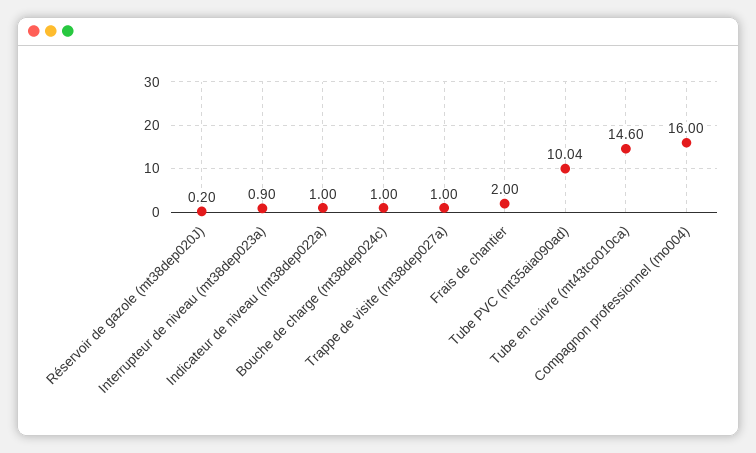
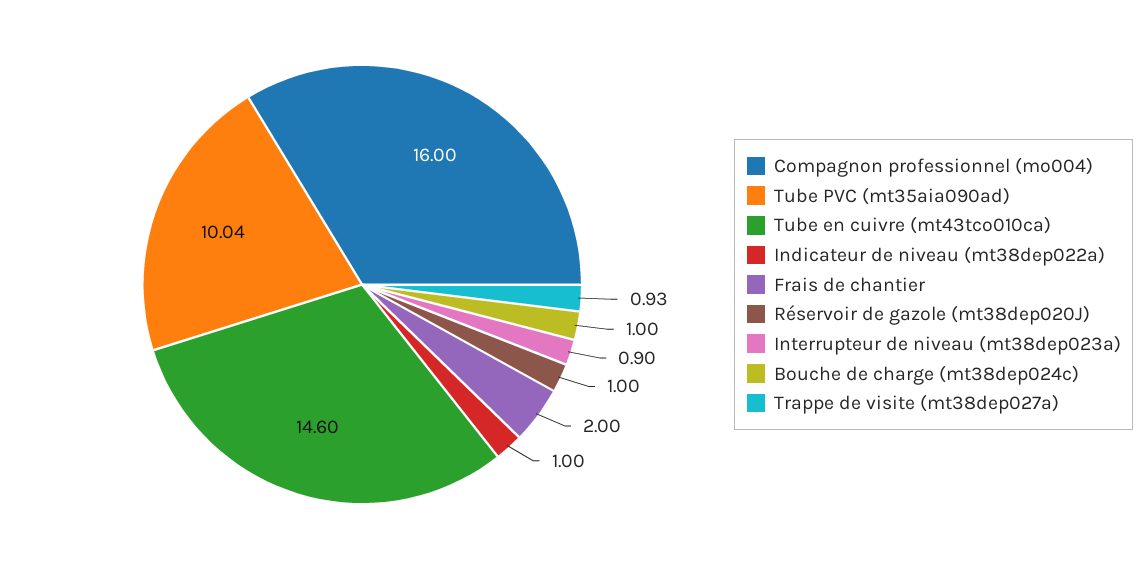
Réservoir de gazole (mt38dep020J): 0.2 -> 1
Trappe de visite (mt38dep027a): 1 -> 0.93

